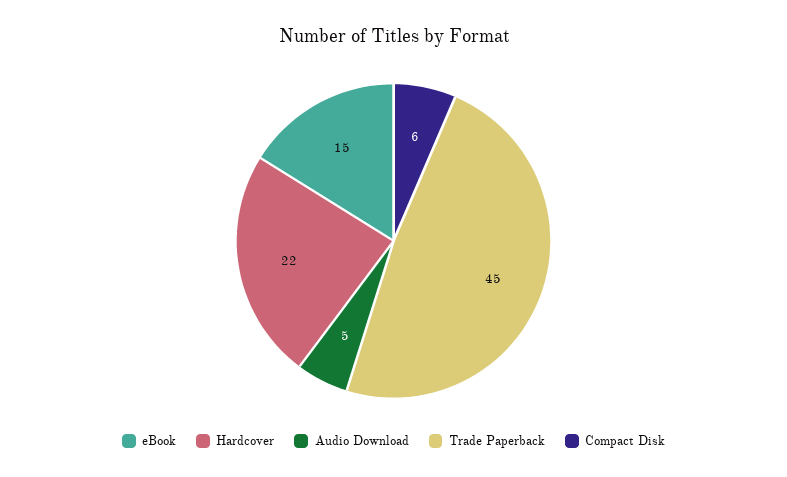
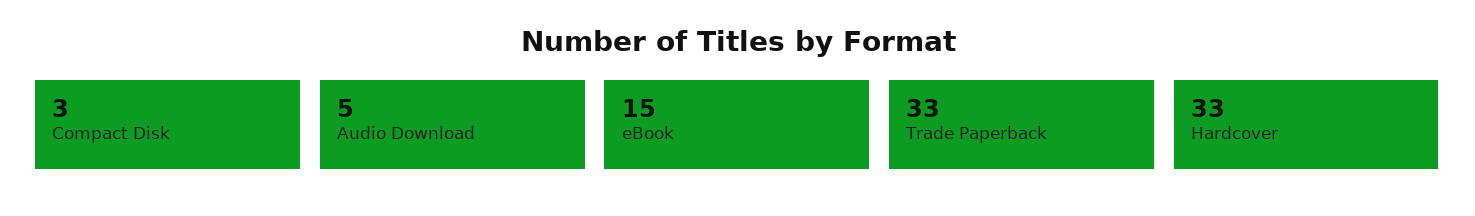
Hardcover: 22 -> 33
Trade Paperback: 45 -> 33
Compact Disk: 6 -> 3

